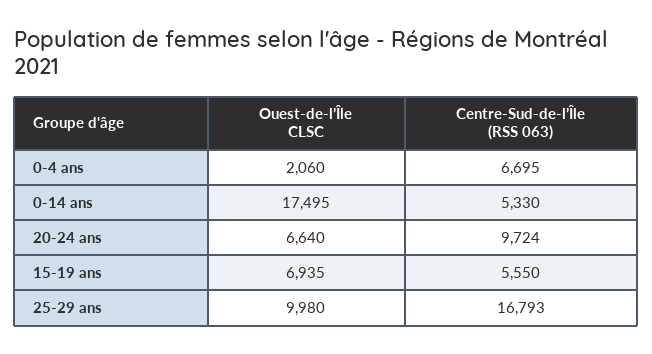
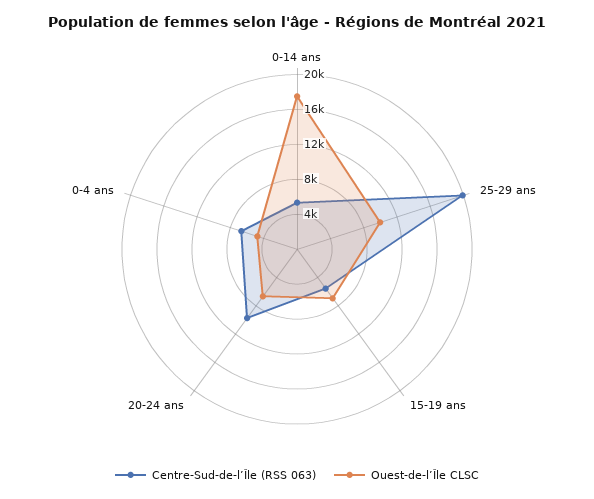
Ouest-de-l’Île CLSC, 0-4 ans: 2060 -> 5000
Centre-Sud-de-l’Île (RSS 063), 25-29 ans: 16793 -> 20000

